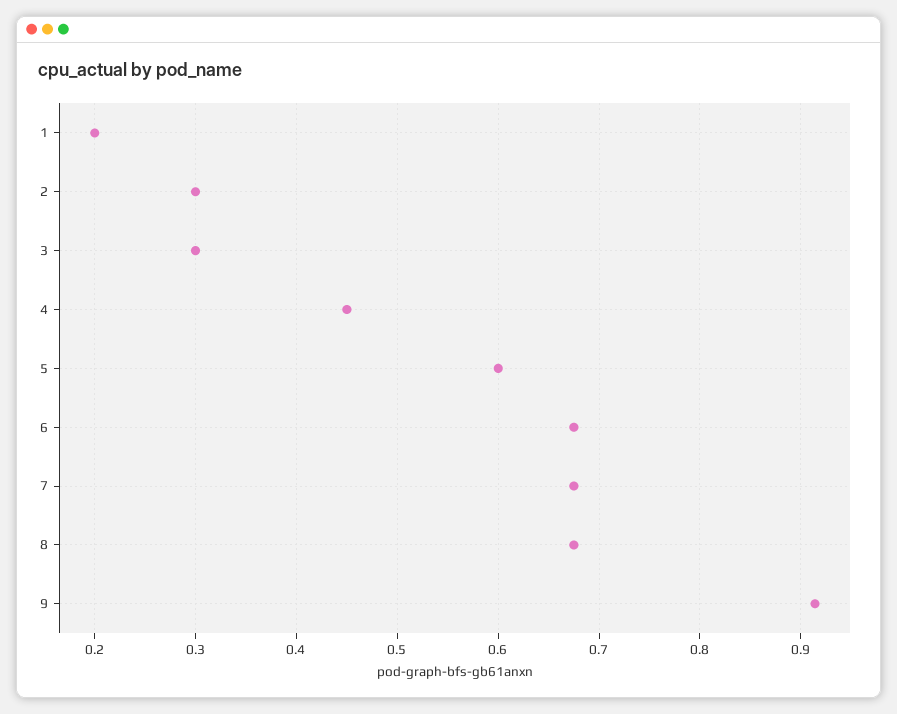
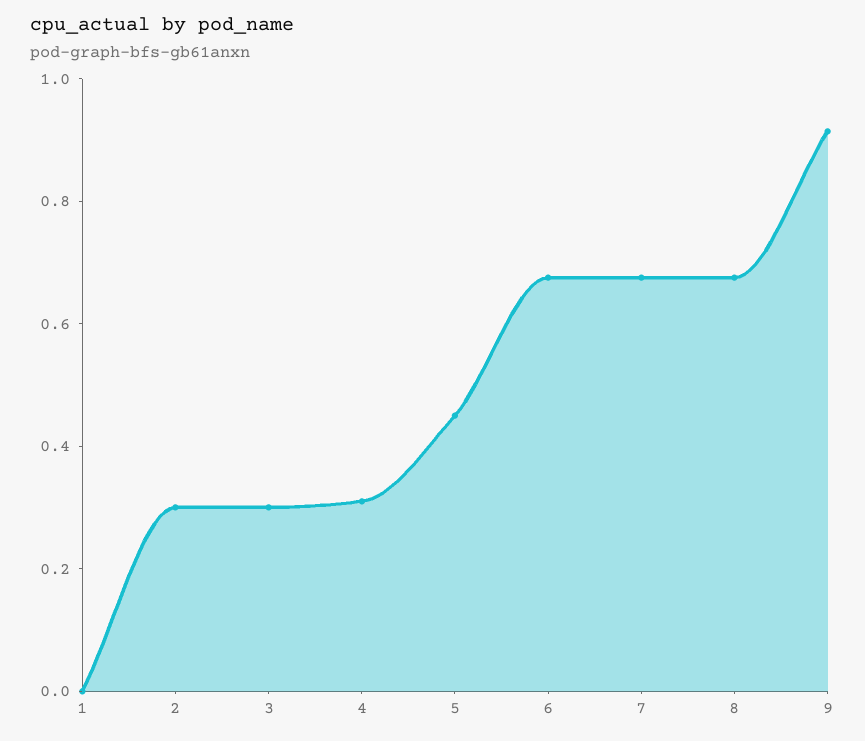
1: 0.2 -> 0
4: 0.45 -> 0.3
5: 0.6 -> 0.45

